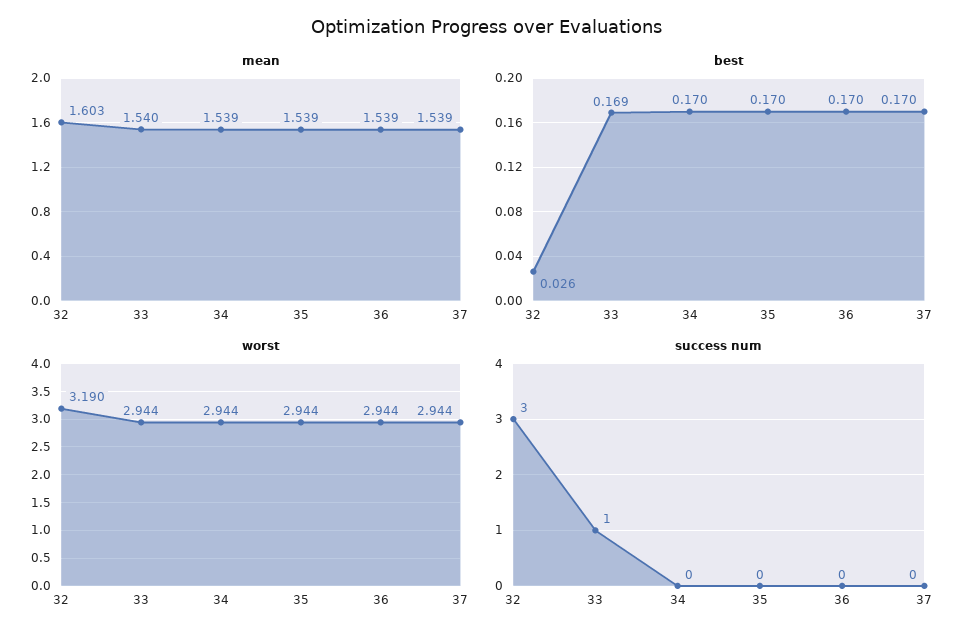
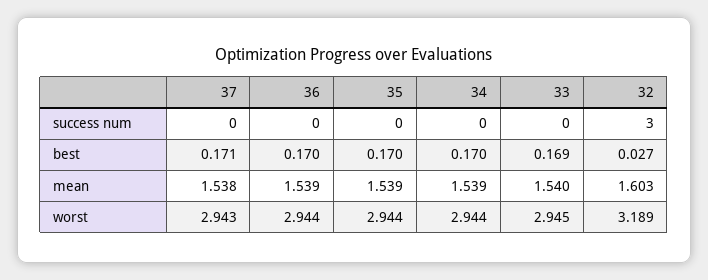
mean, 37: 1.539 -> 1.538
best, 32: 0.026 -> 0.027
best, 37: 0.17 -> 0.171
worst, 32: 3.19 -> 3.189
worst, 33: 2.944 -> 2.945
worst, 37: 2.944 -> 2.943
success num, 33: 1 -> 0

